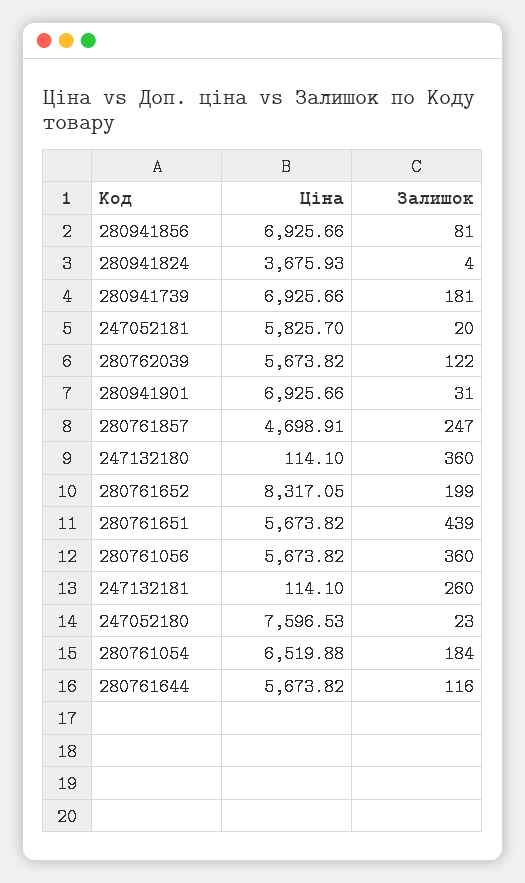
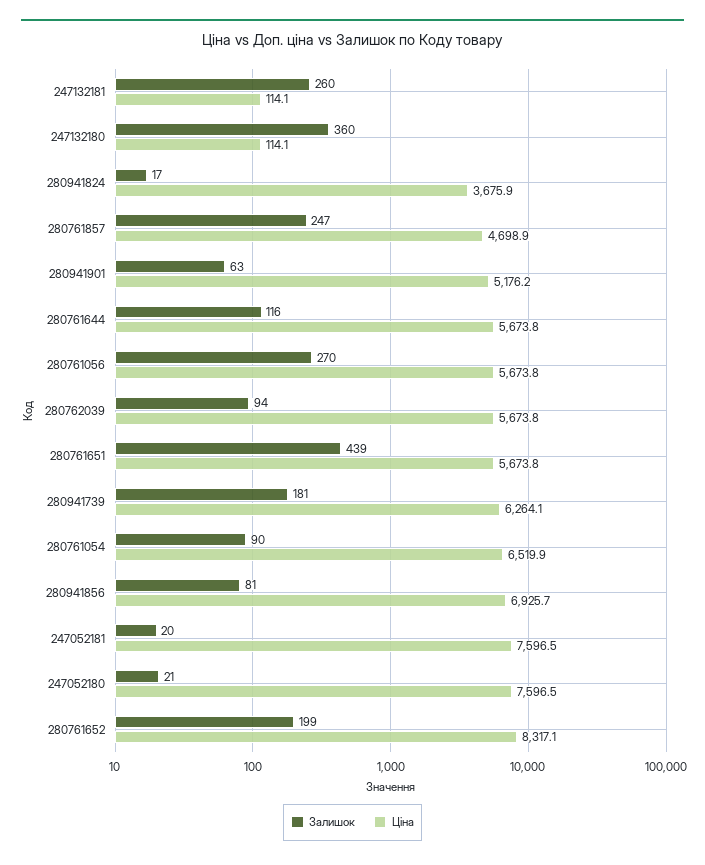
Залишок, 280941824: 4 -> 17
Ціна, 280941739: 6925.66 -> 6264.1
Ціна, 247052181: 5825.7 -> 7596.5
Залишок, 280762039: 122 -> 94
Ціна, 280941901: 6925.66 -> 5176.2
Залишок, 280941901: 31 -> 63
Залишок, 280761056: 360 -> 270
Залишок, 247052180: 23 -> 21
Залишок, 280761054: 184 -> 90

